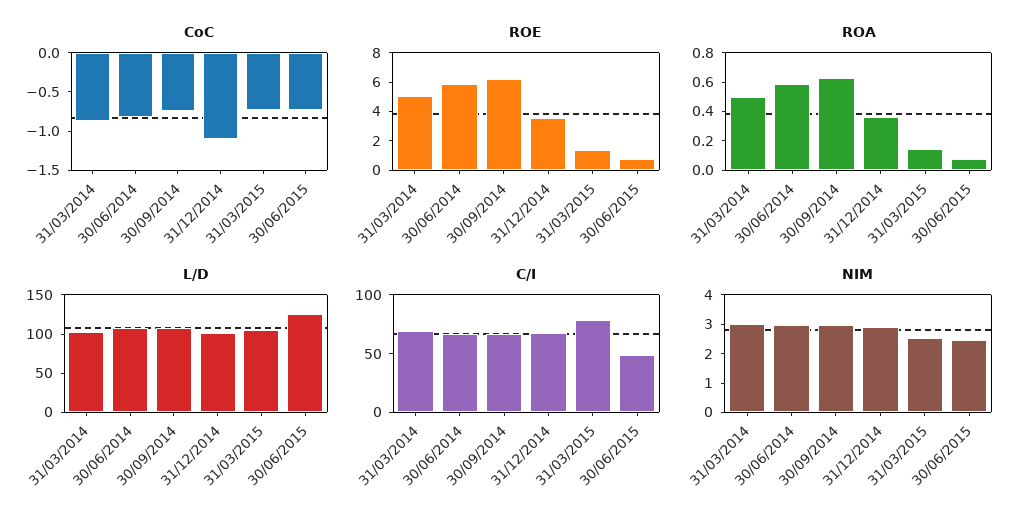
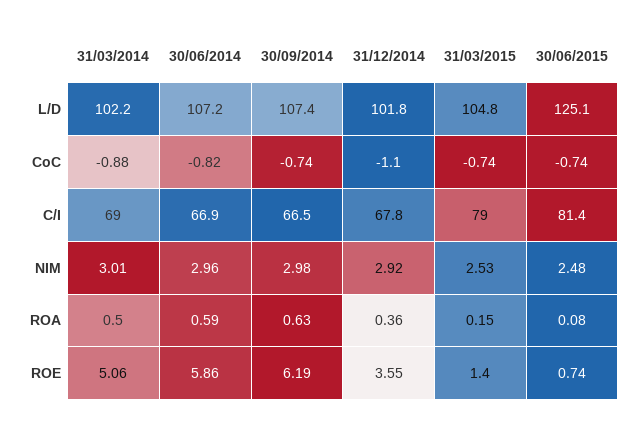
C/I, 30/06/2015: 50 -> 81.4

